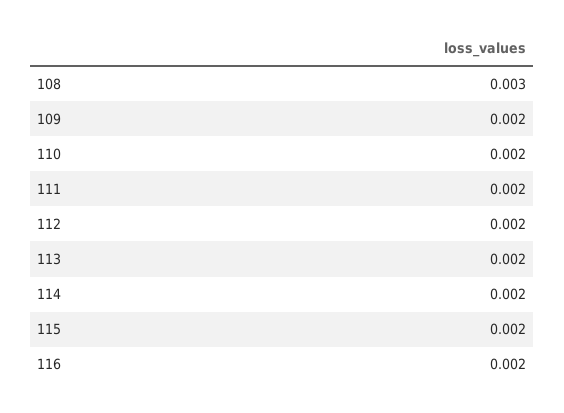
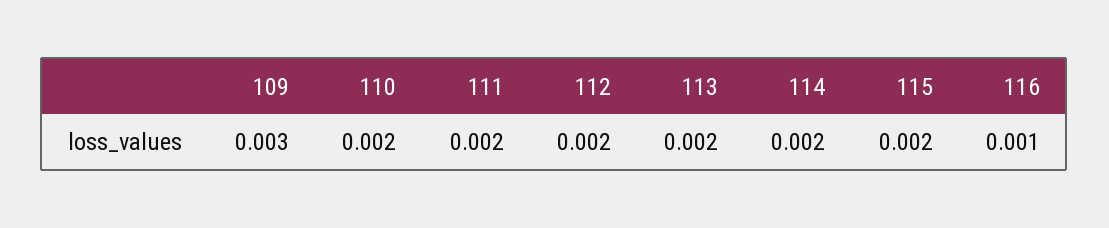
108: 0.003 -> none
109: 0.002 -> 0.003
116: 0.002 -> 0.001

